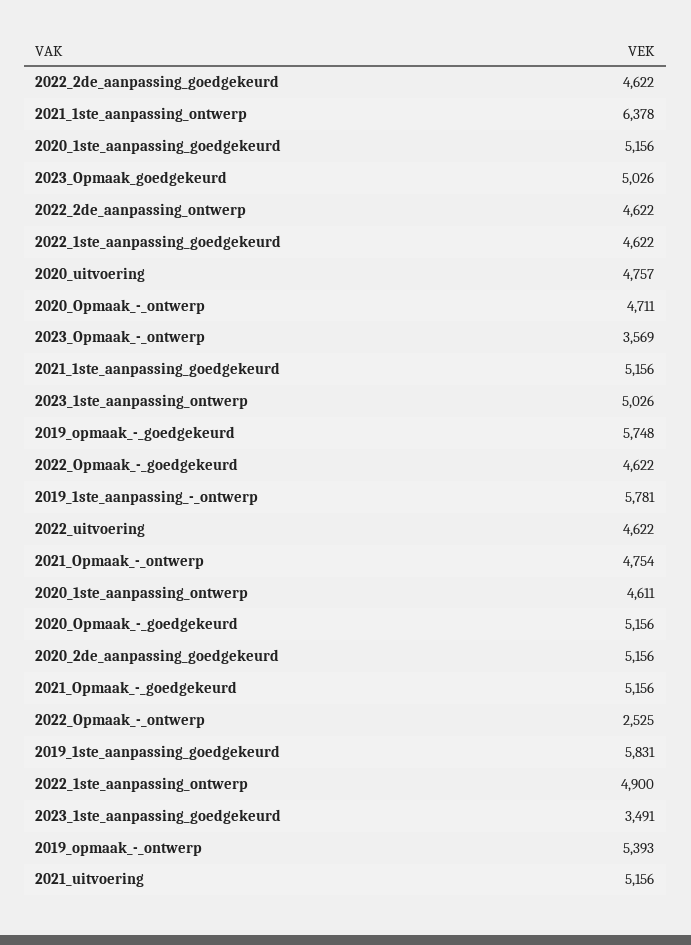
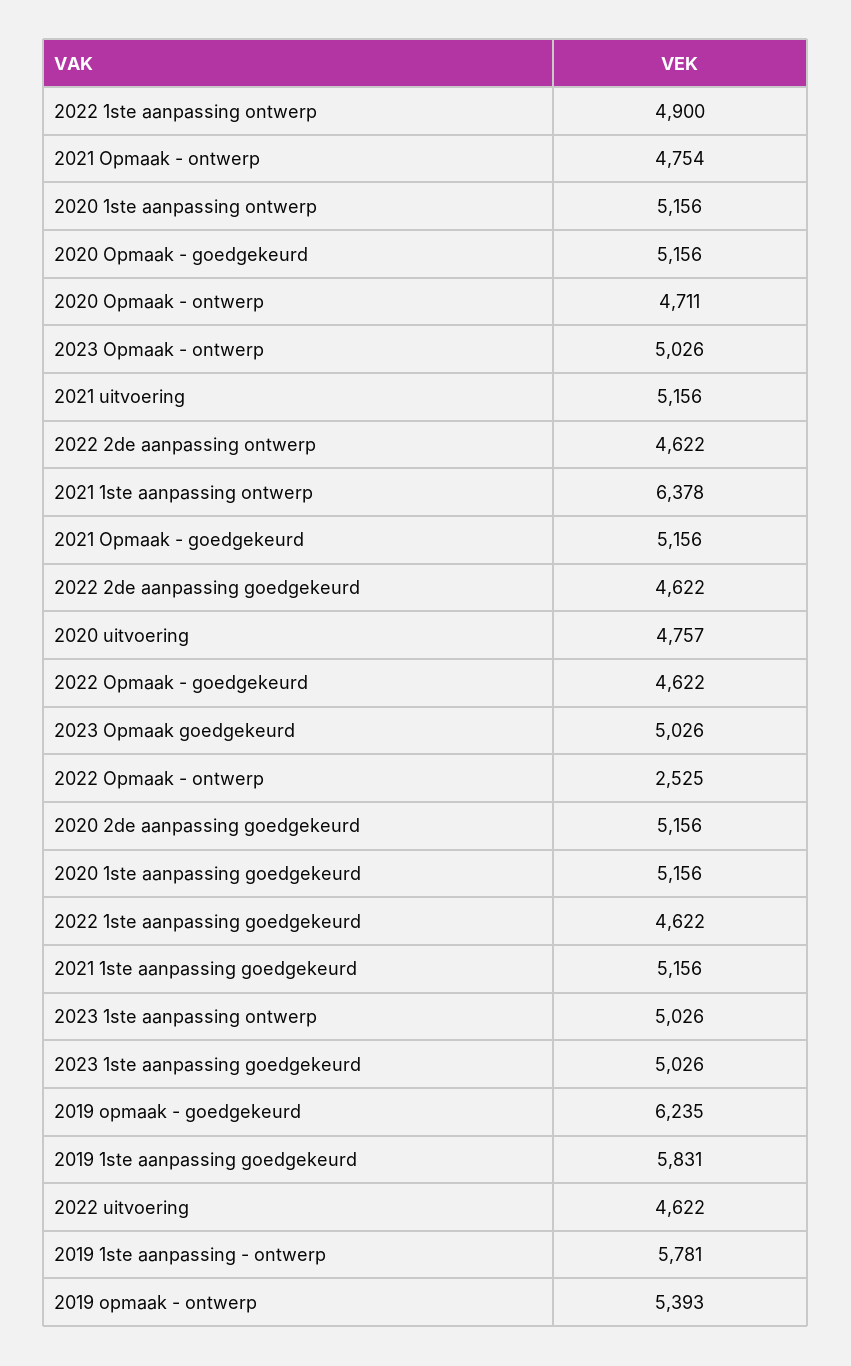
2023_Opmaak_-_ontwerp: 3569 -> 5026
2019_opmaak_-_goedgekeurd: 5748 -> 6235
2020_1ste_aanpassing_ontwerp: 4611 -> 5156
2023_1ste_aanpassing_goedgekeurd: 3491 -> 5026

